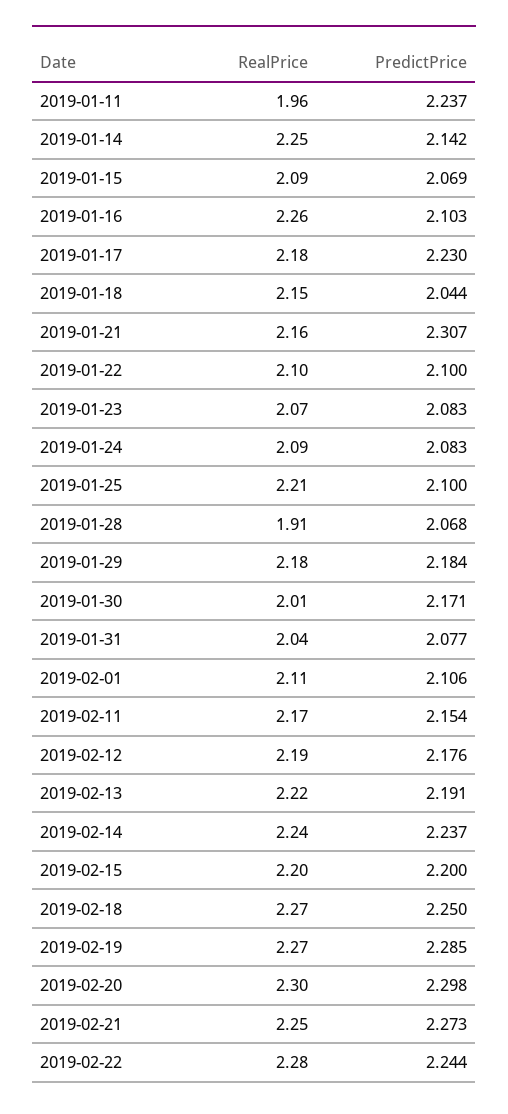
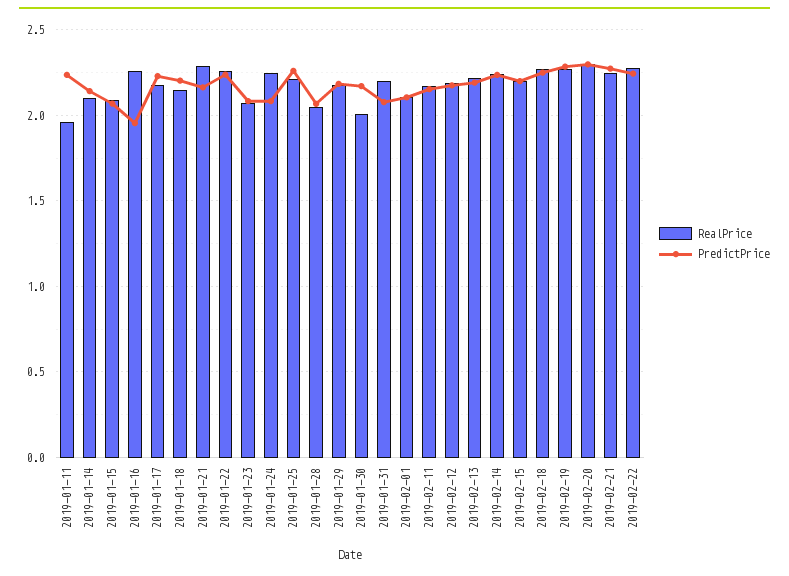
RealPrice, 2019-01-14: 2.25 -> 2.1
PredictPrice, 2019-01-16: 2.103 -> 1.95
PredictPrice, 2019-01-18: 2.044 -> 2.2
RealPrice, 2019-01-21: 2.16 -> 2.3
PredictPrice, 2019-01-21: 2.307 -> 2.15
RealPrice, 2019-01-22: 2.1 -> 2.25
PredictPrice, 2019-01-22: 2.1 -> 2.25
RealPrice, 2019-01-24: 2.09 -> 2.25
PredictPrice, 2019-01-25: 2.1 -> 2.25
RealPrice, 2019-01-28: 1.91 -> 2.05
RealPrice, 2019-01-31: 2.04 -> 2.2

